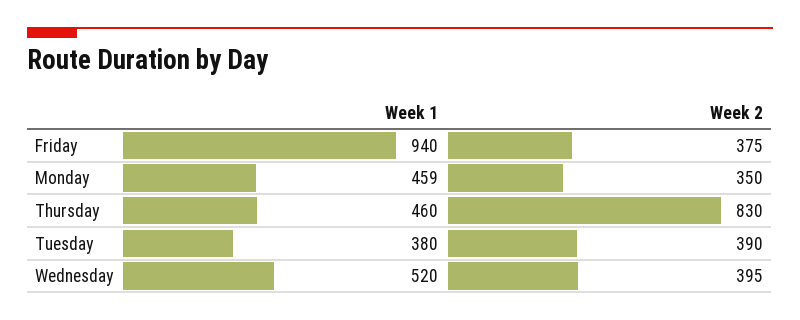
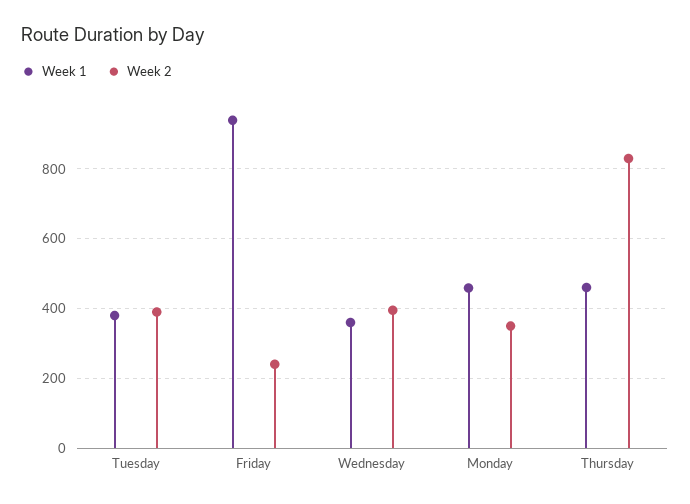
Week 2, Friday: 375 -> 240
Week 1, Wednesday: 520 -> 360

